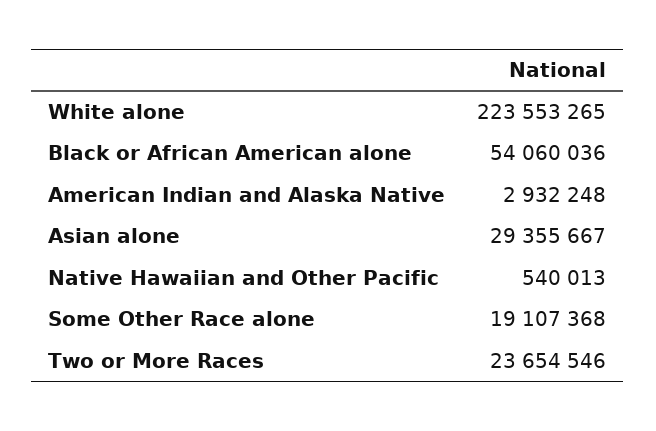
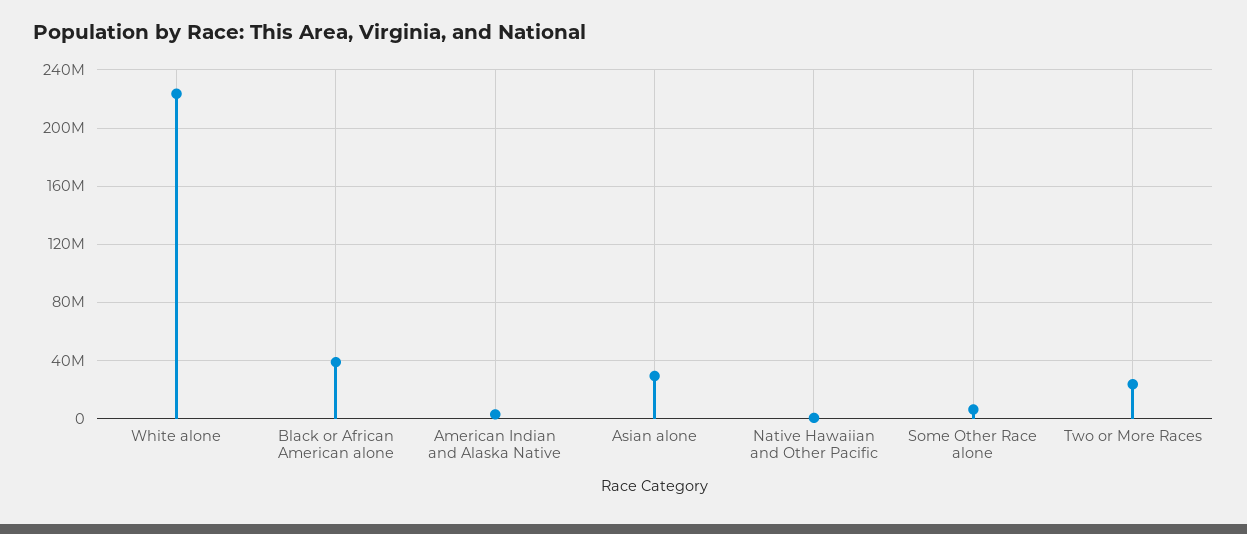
Black or African American alone: 54060036 -> 40000000
Some Other Race alone: 19107368 -> 5000000

